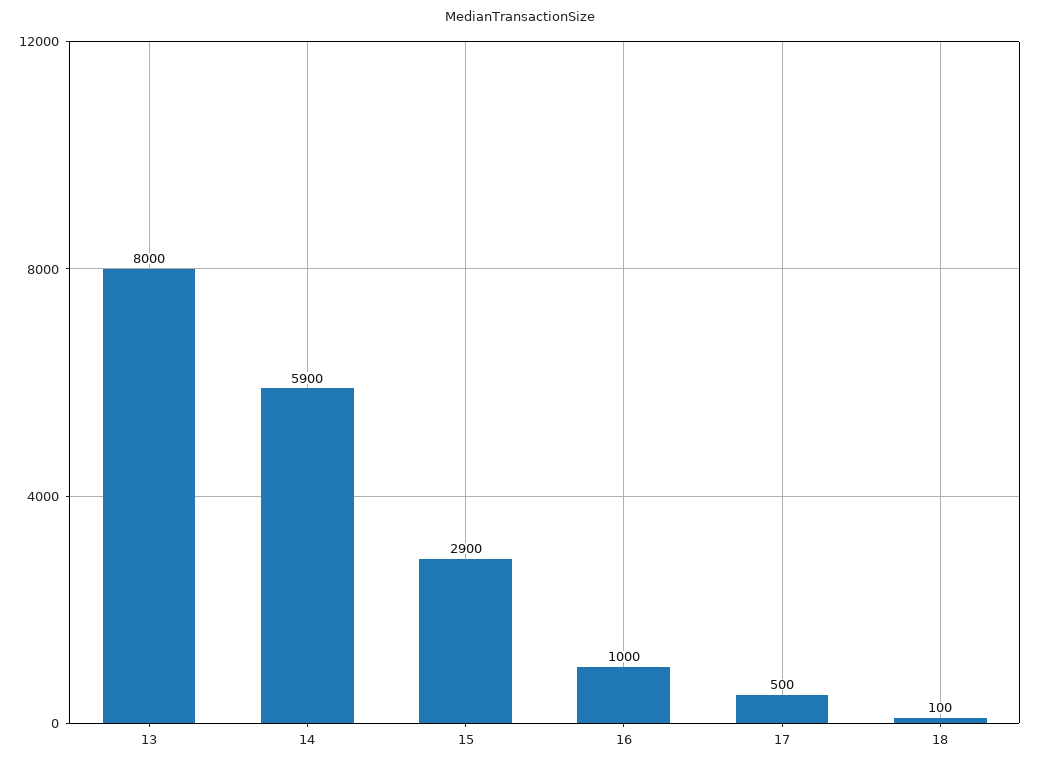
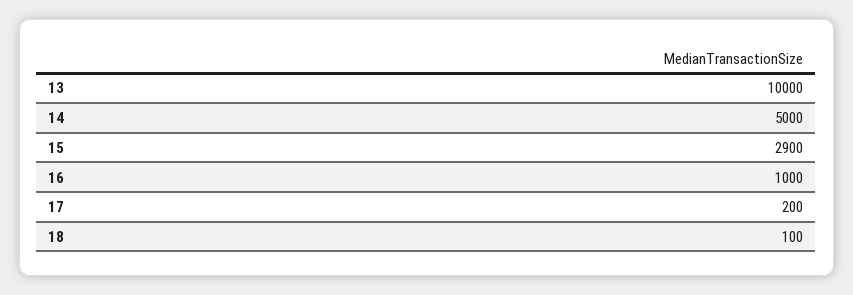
13: 8000 -> 10000
14: 5900 -> 5000
17: 500 -> 200

